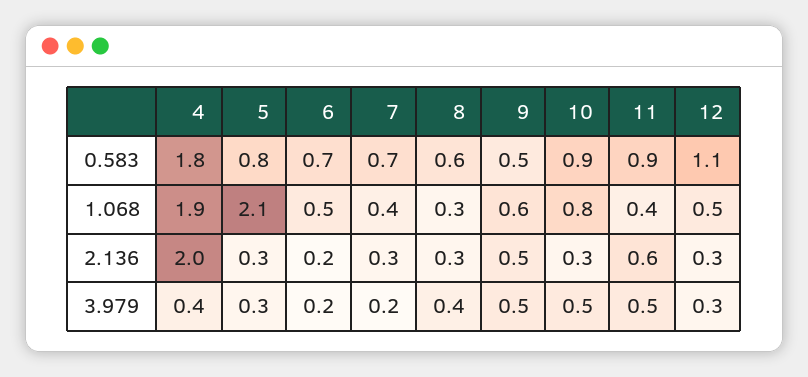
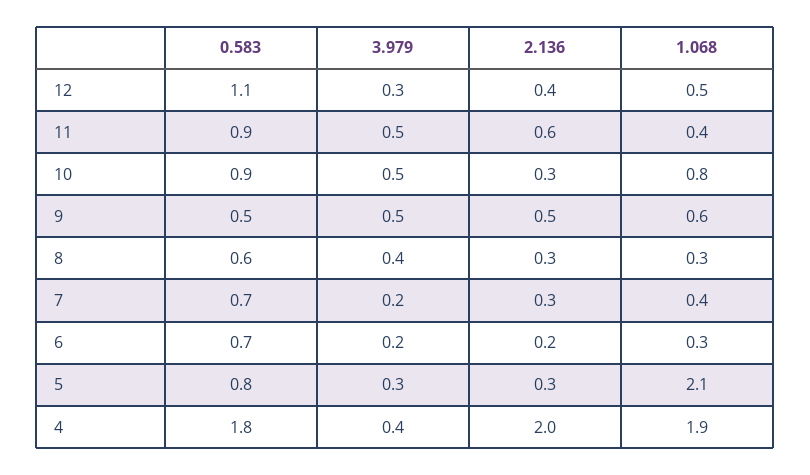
6, 1.068: 0.5 -> 0.3
12, 2.136: 0.3 -> 0.4

